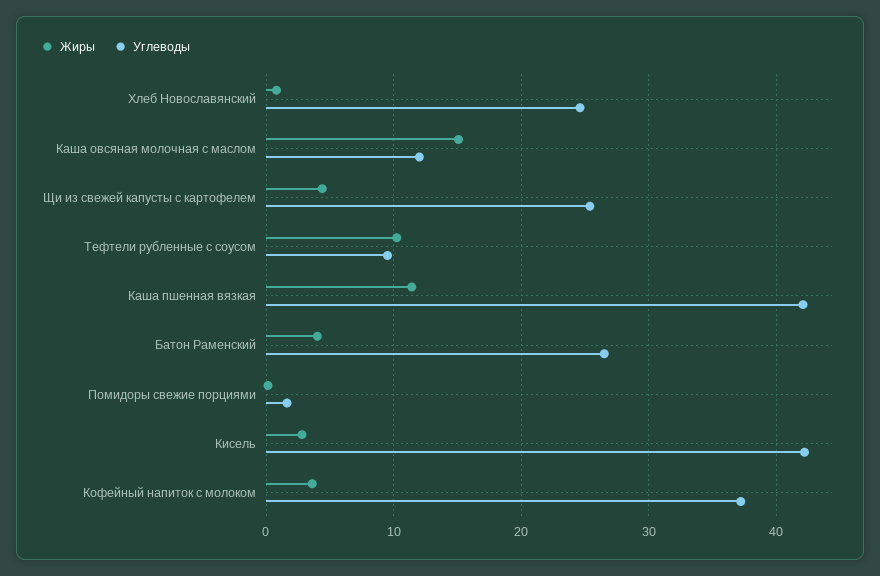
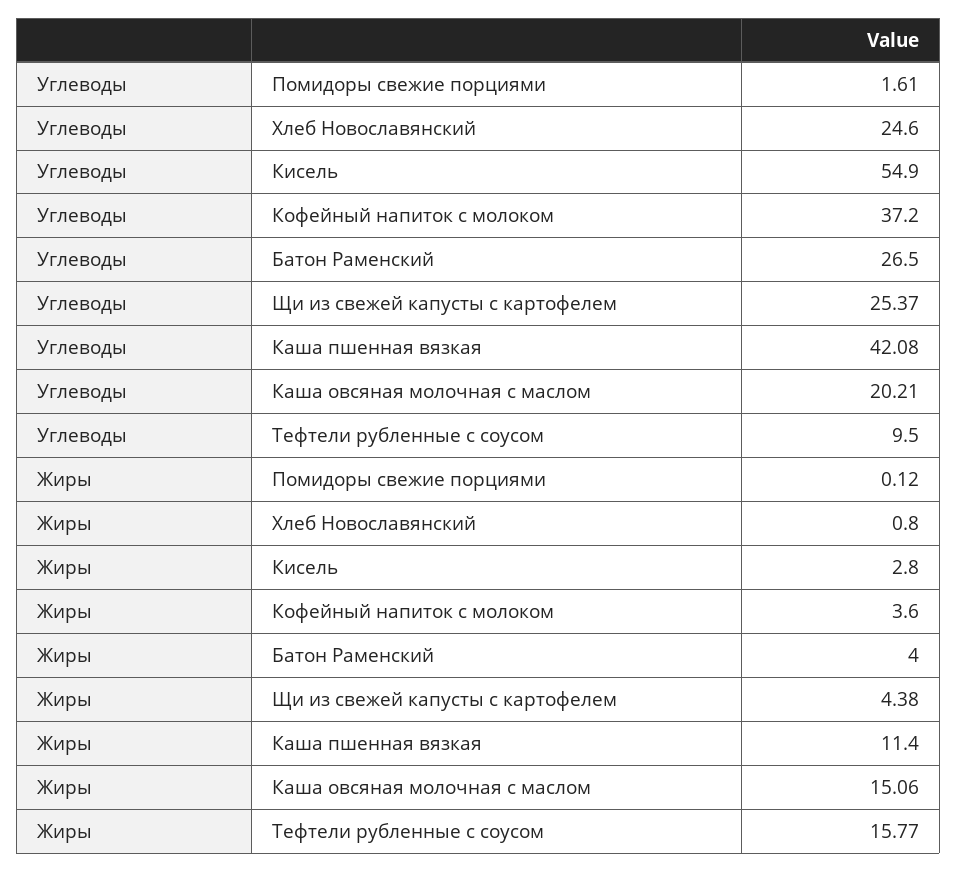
Углеводы, Каша овсяная молочная с маслом: 12 -> 20.21
Жиры, Тефтели рубленные с соусом: 10 -> 15.77
Углеводы, Кисель: 42 -> 54.9

